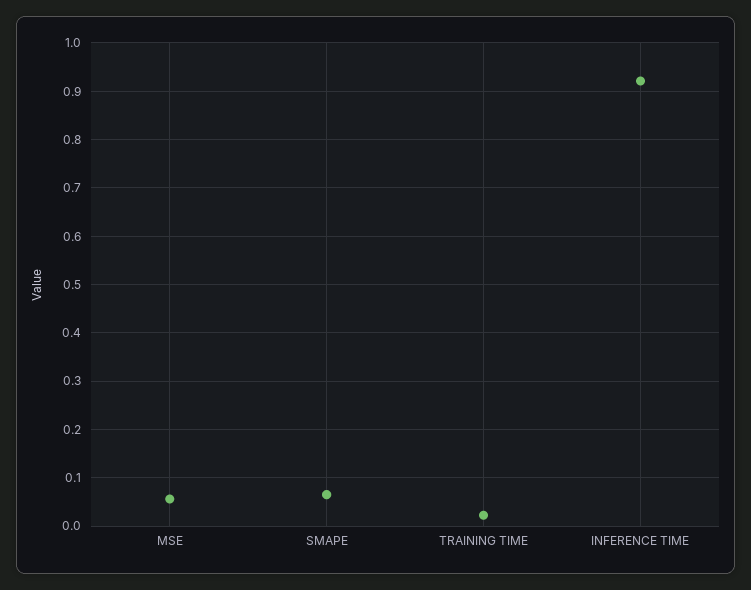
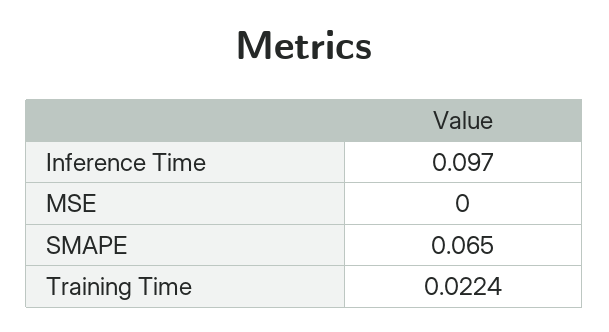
MSE: 0.06 -> 0
INFERENCE TIME: 0.92 -> 0.097

